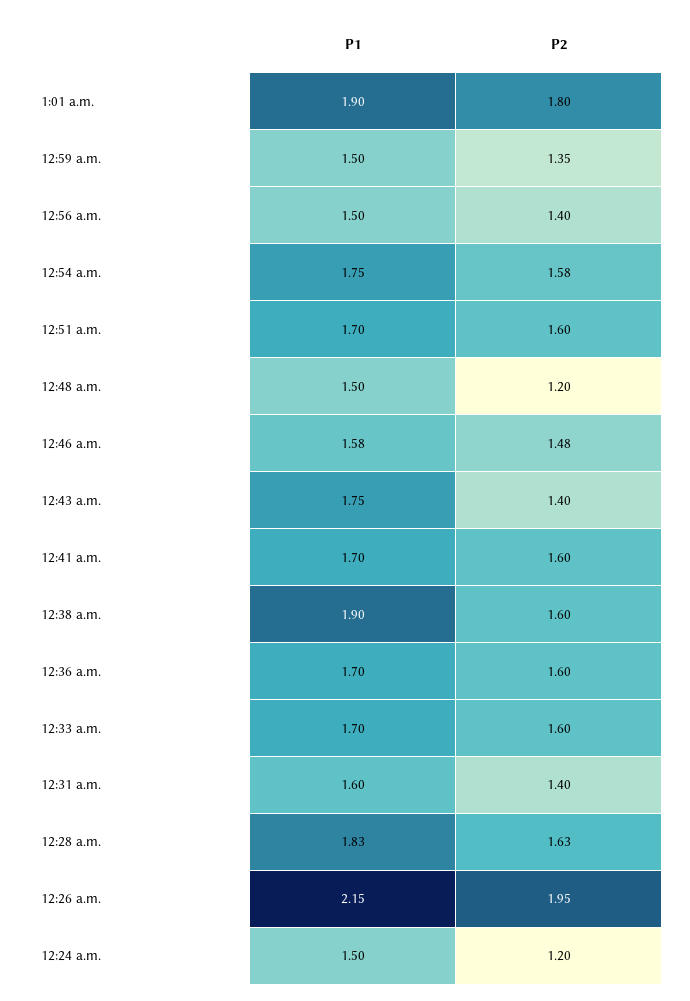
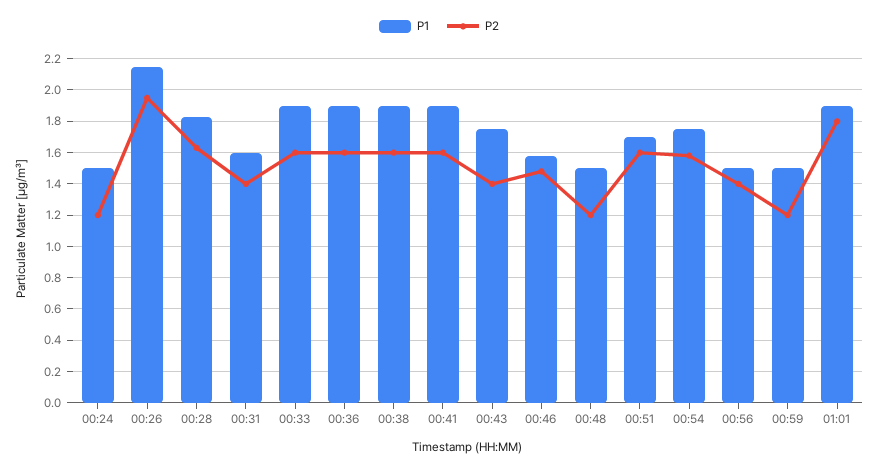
P2, 12:59 a.m.: 1.35 -> 1.2
P1, 12:41 a.m.: 1.7 -> 1.9
P1, 12:36 a.m.: 1.7 -> 1.9
P1, 12:33 a.m.: 1.7 -> 1.9

